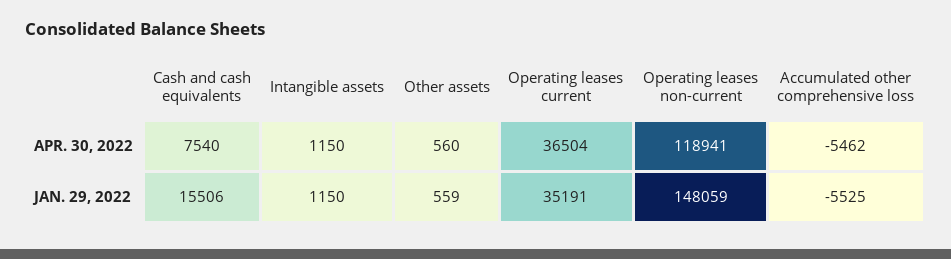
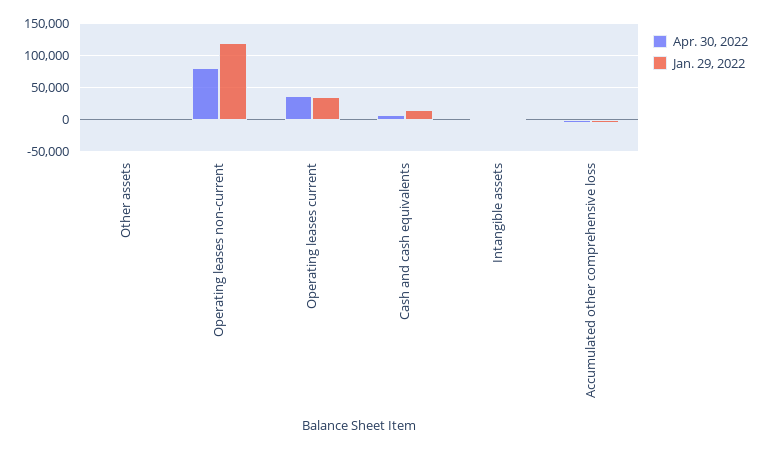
APR. 30, 2022, Operating leases non-current: 118941 -> 80000
JAN. 29, 2022, Operating leases non-current: 148059 -> 120000

